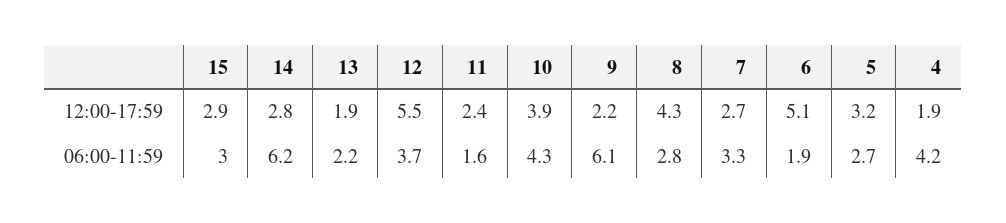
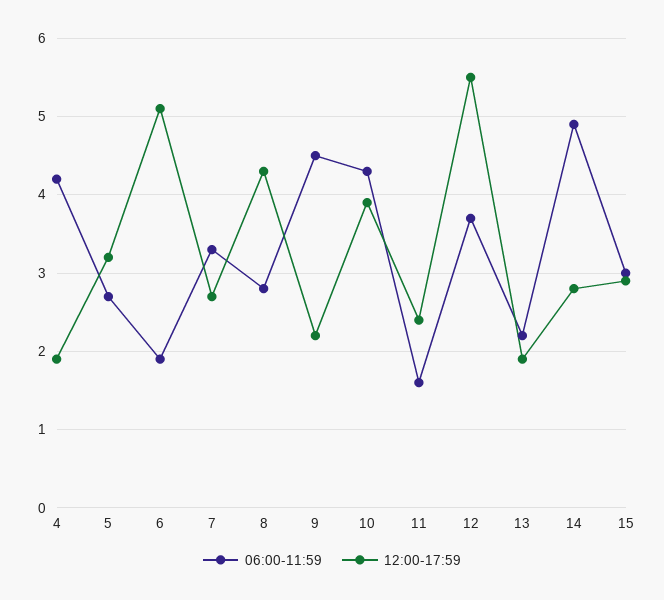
06:00-11:59, 14: 6.2 -> 4.9
06:00-11:59, 9: 6.1 -> 4.5

